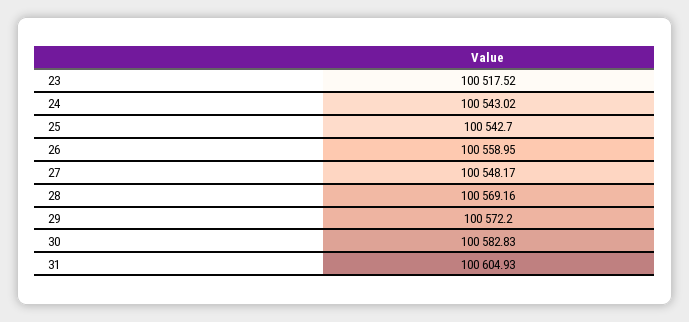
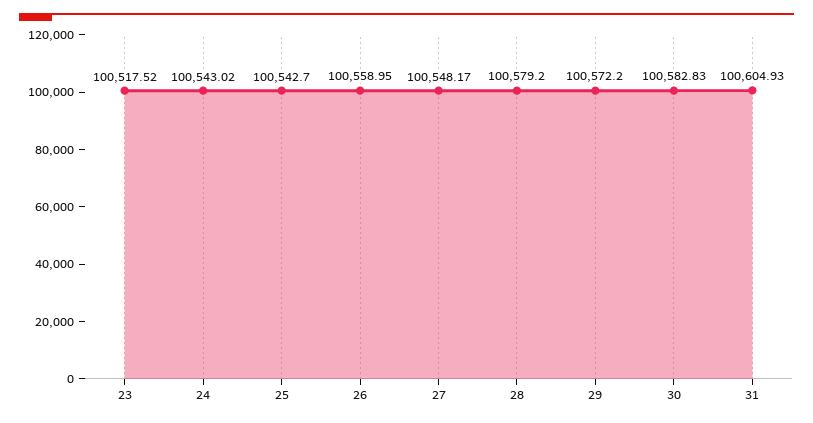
28: 100569.16 -> 100579.2

